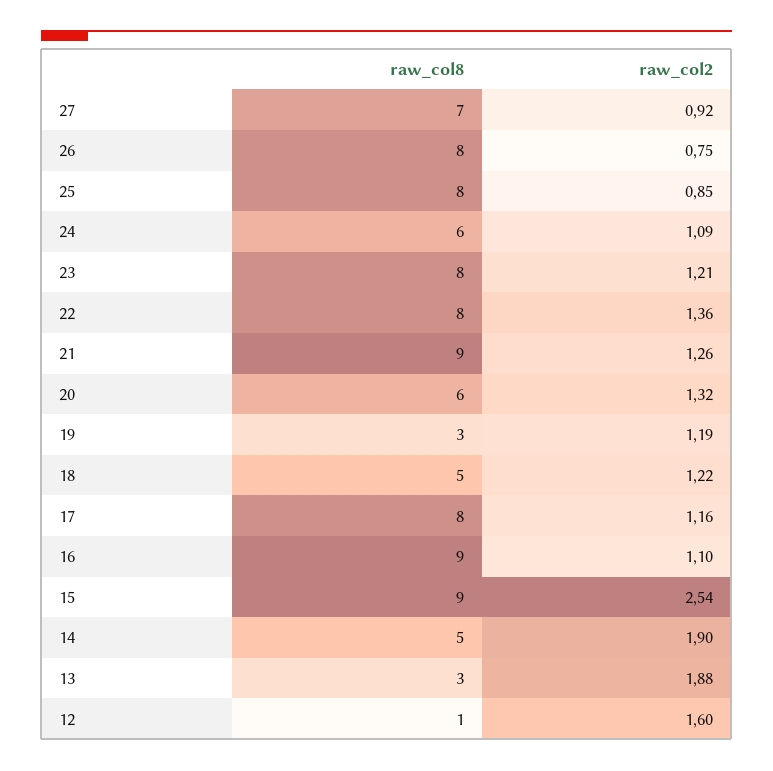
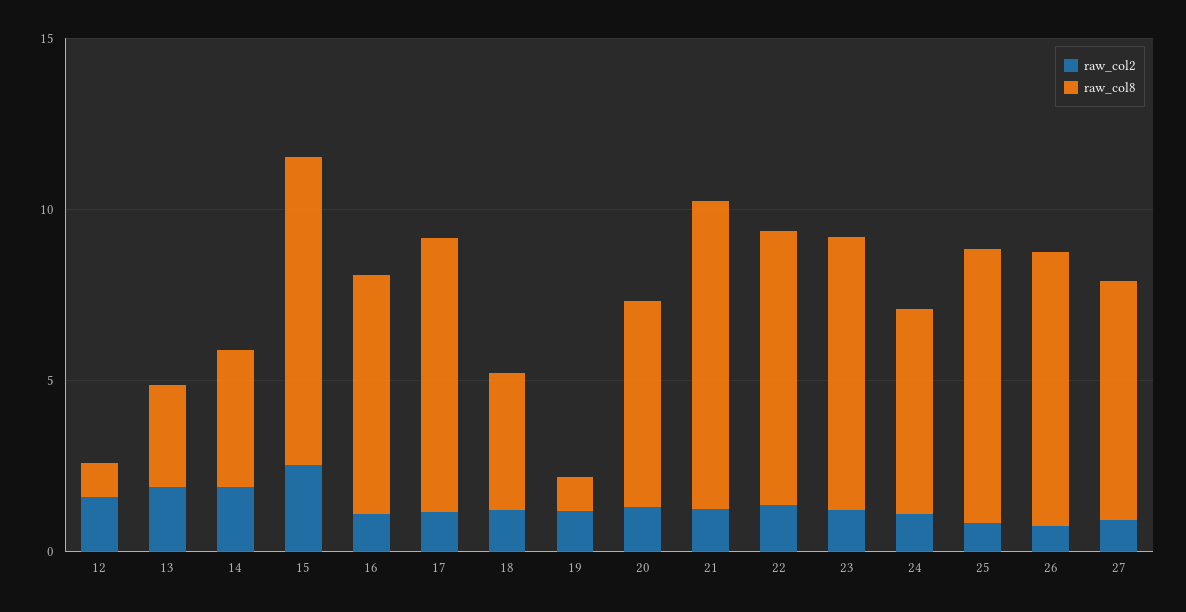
raw_col8, 19: 3 -> 1
raw_col8, 18: 5 -> 4
raw_col8, 16: 9 -> 7
raw_col8, 14: 5 -> 4

